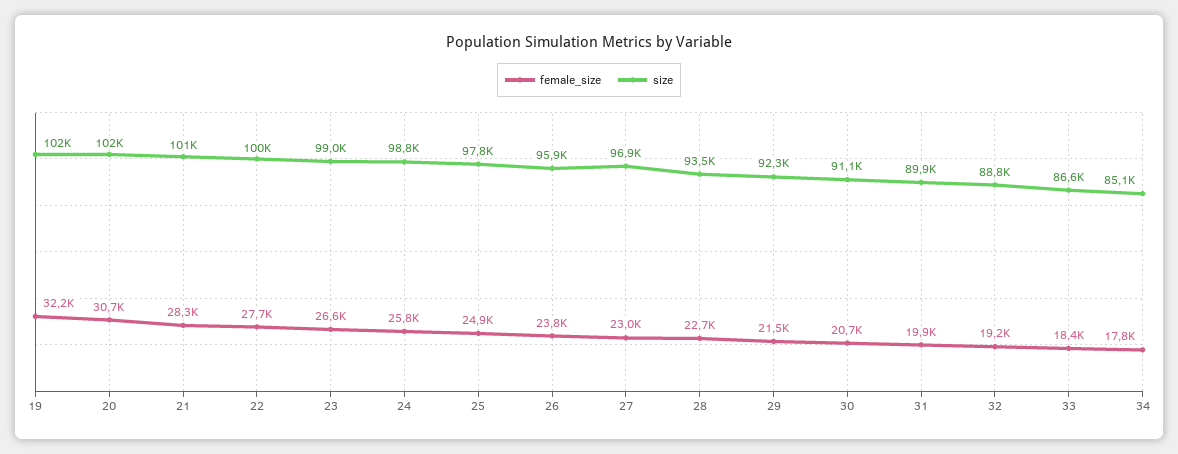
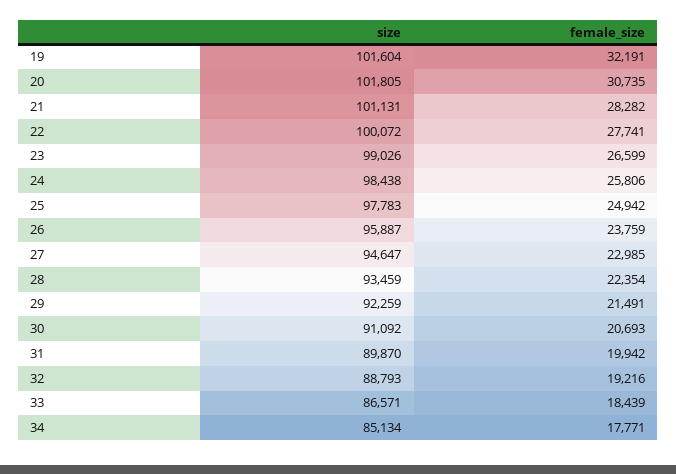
size, 24: 98800 -> 98438
size, 27: 96900 -> 94647
female_size, 28: 22700 -> 22354

